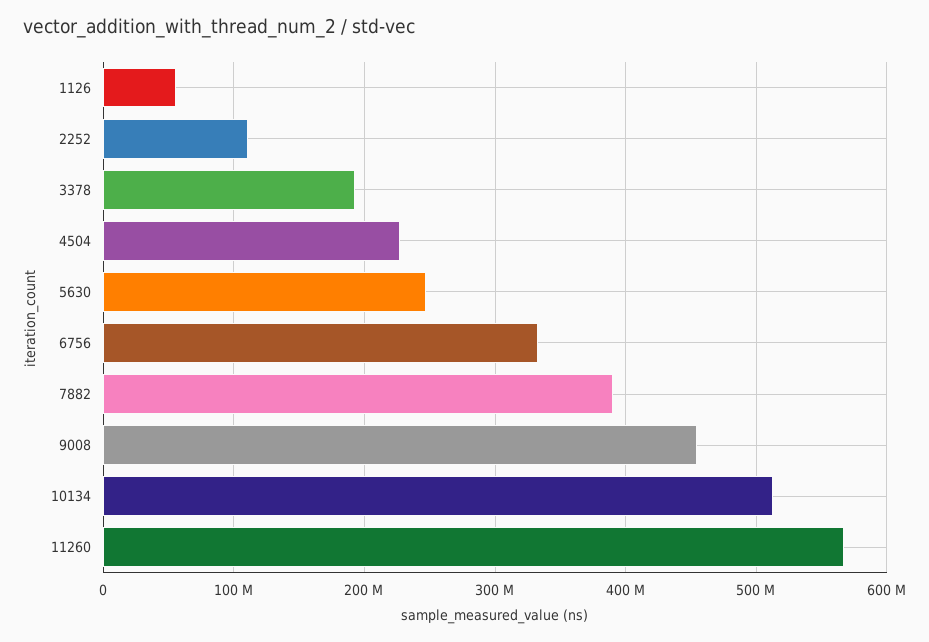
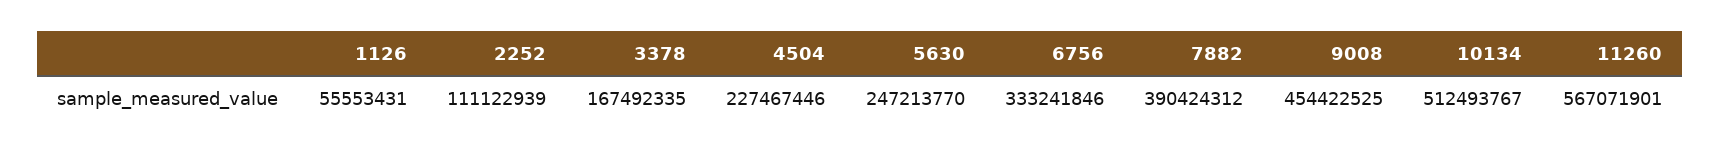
3378: 190000000 -> 167492335

